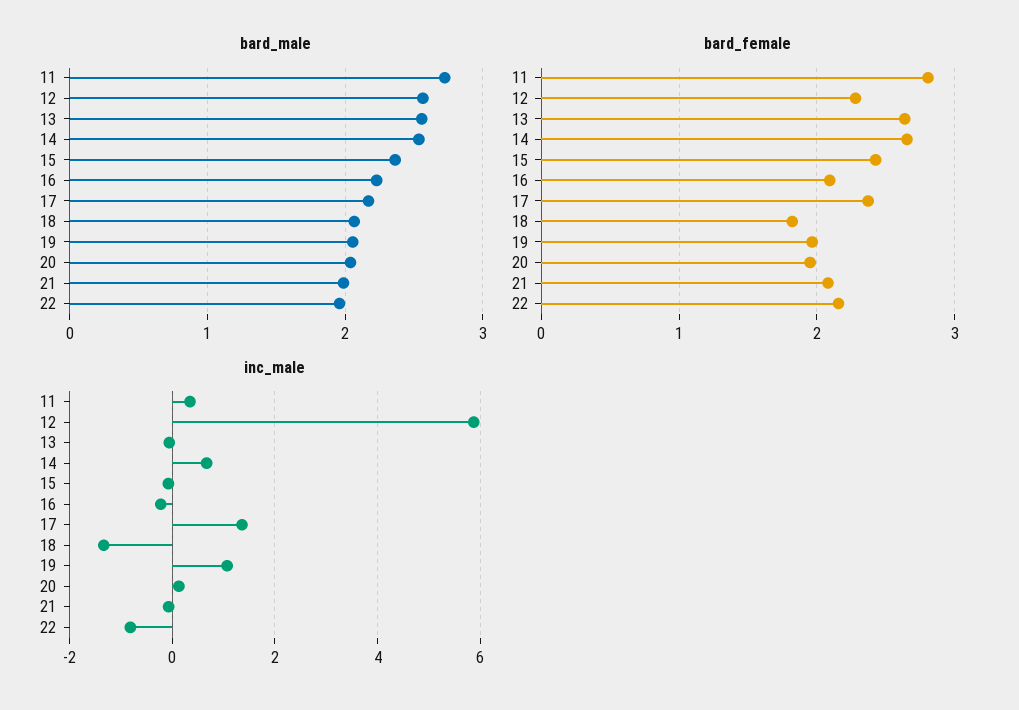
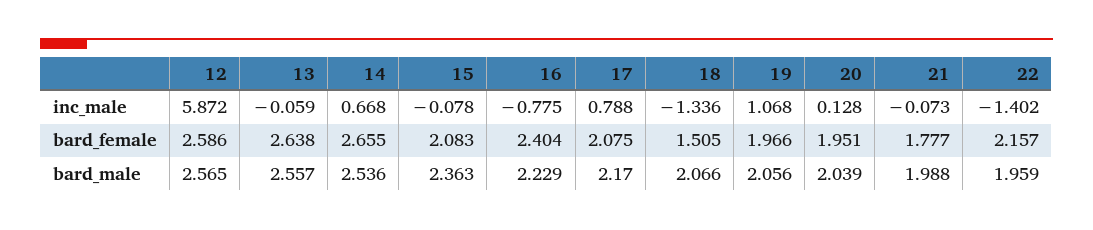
bard_male, 11: 2.7 -> none
bard_female, 11: 2.8 -> none
bard_female, 12: 2.3 -> 2.586
bard_female, 15: 2.4 -> 2.083
bard_female, 16: 2.1 -> 2.404
bard_female, 17: 2.4 -> 2.075
bard_female, 18: 1.8 -> 1.505
bard_female, 21: 2.1 -> 1.777
inc_male, 11: 0.4 -> none
inc_male, 16: -0.2 -> -0.775
inc_male, 17: 1.4 -> 0.788
inc_male, 22: -0.8 -> -1.402

